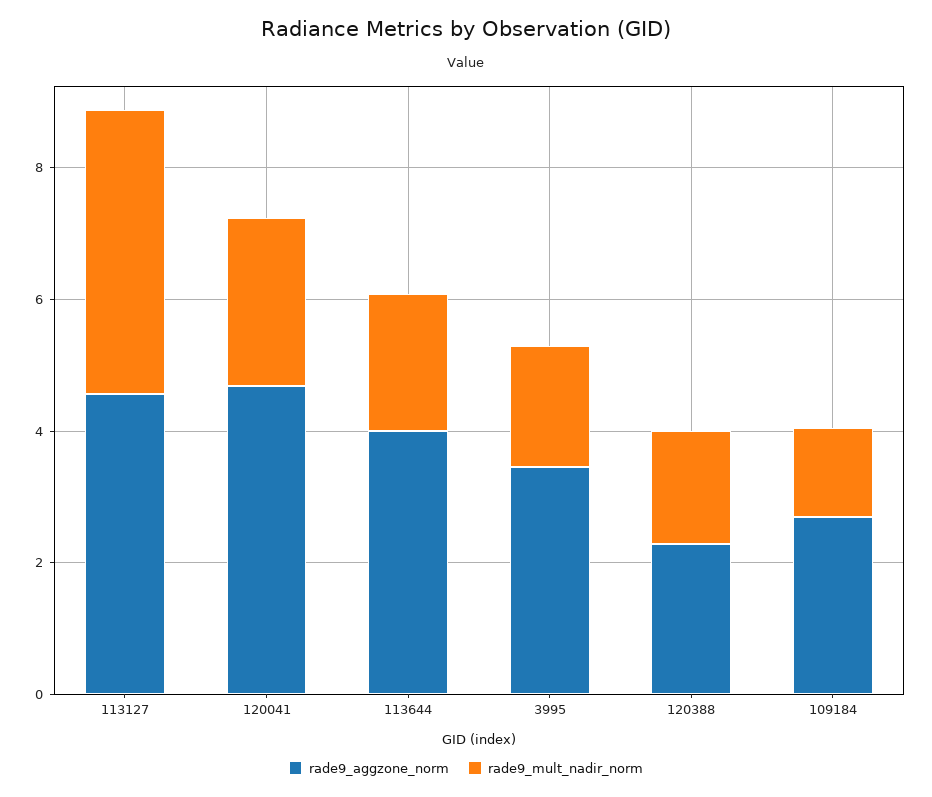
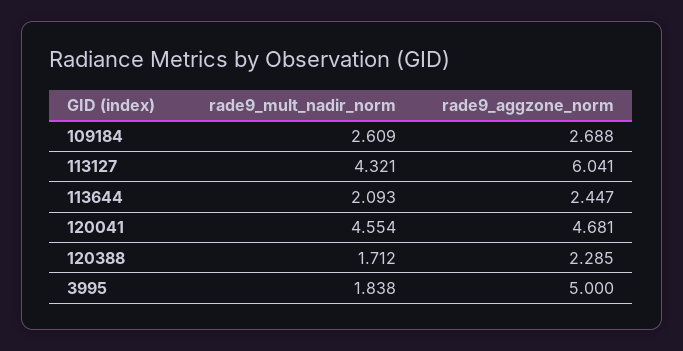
rade9_aggzone_norm, 113127: 4.5 -> 6.041
rade9_mult_nadir_norm, 120041: 2.5 -> 4.554
rade9_aggzone_norm, 113644: 4 -> 2.447
rade9_aggzone_norm, 3995: 3.5 -> 5
rade9_mult_nadir_norm, 109184: 1.5 -> 2.609

